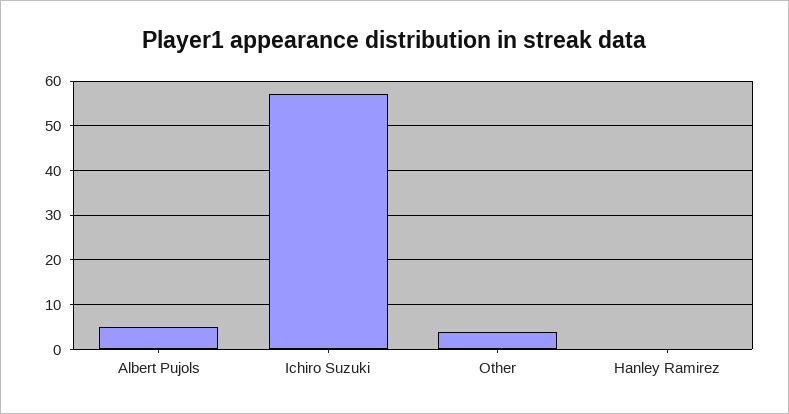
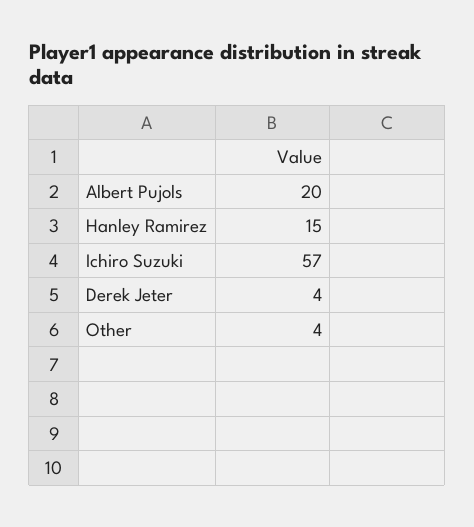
Albert Pujols: 5 -> 20
Hanley Ramirez: 0 -> 15
Derek Jeter: none -> 4

